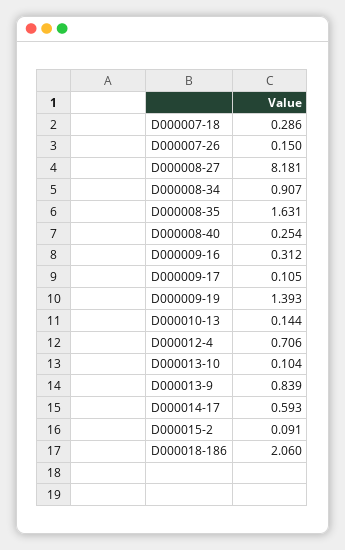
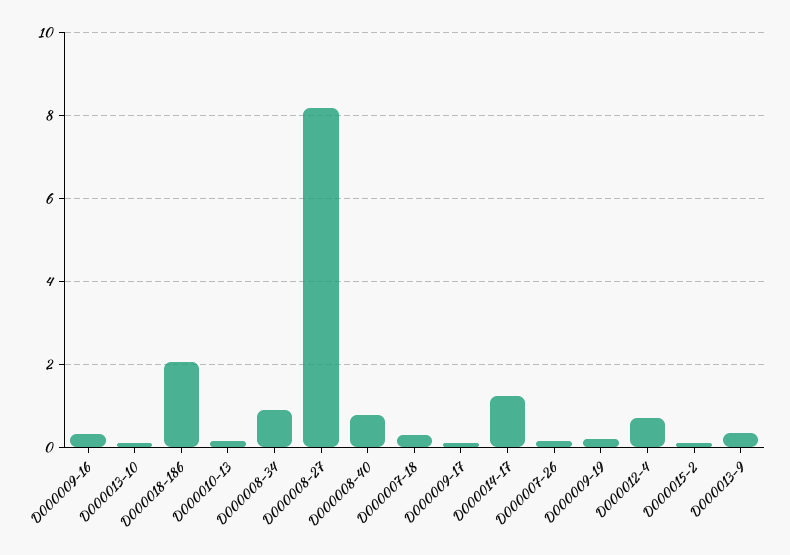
D000008-35: 1.631 -> none
D000008-40: 0.254 -> 0.8
D000009-19: 1.393 -> 0.2
D000013-9: 0.839 -> 0.4
D000014-17: 0.593 -> 1.2

